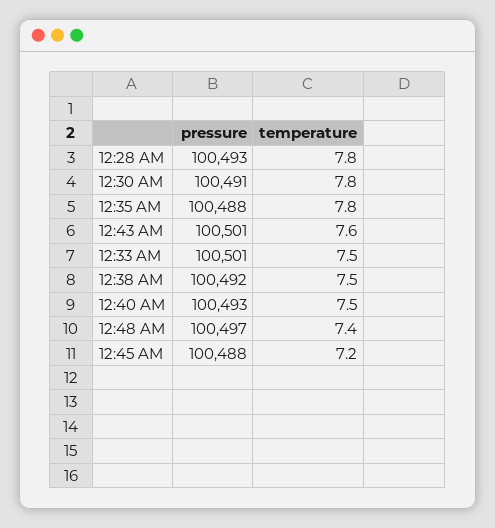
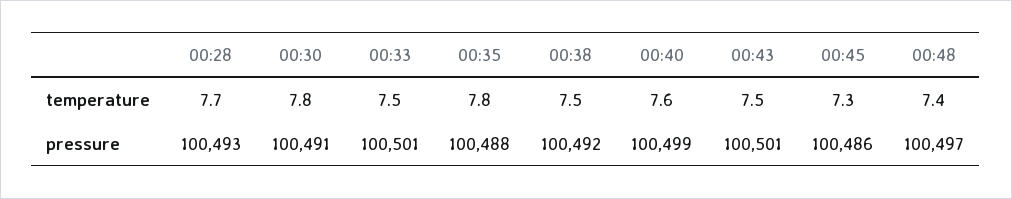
temperature, 12:28 AM: 7.8 -> 7.7
temperature, 12:43 AM: 7.6 -> 7.5
pressure, 12:40 AM: 100493 -> 100499
temperature, 12:40 AM: 7.5 -> 7.6
pressure, 12:45 AM: 100488 -> 100486
temperature, 12:45 AM: 7.2 -> 7.3

